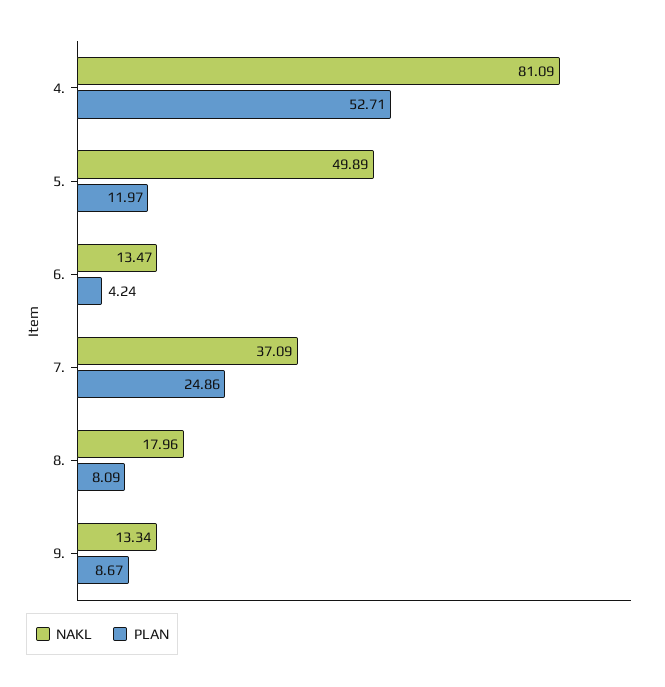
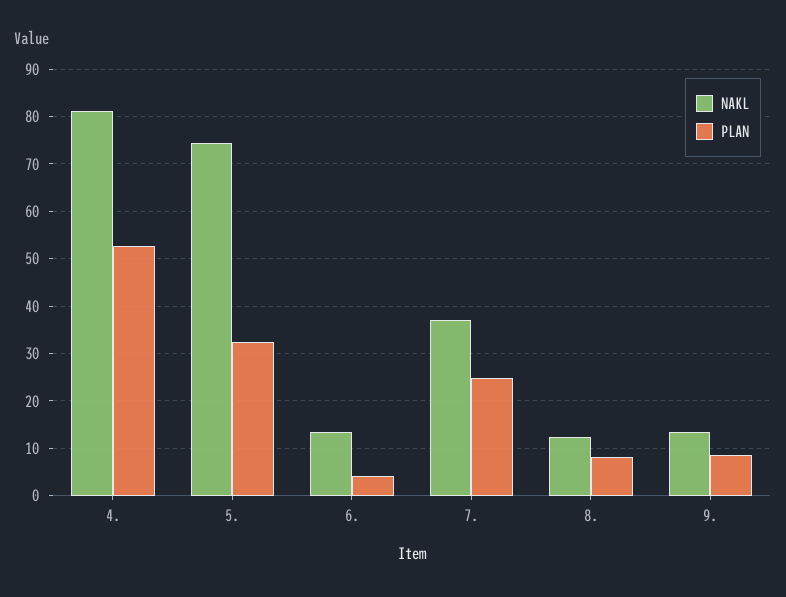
NAKL, 5.: 49.89 -> 74
PLAN, 5.: 11.97 -> 32
NAKL, 8.: 17.96 -> 12

